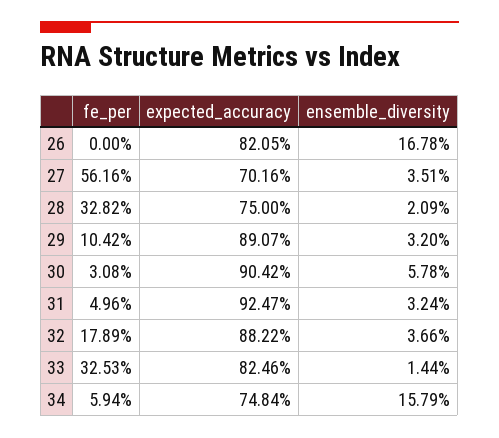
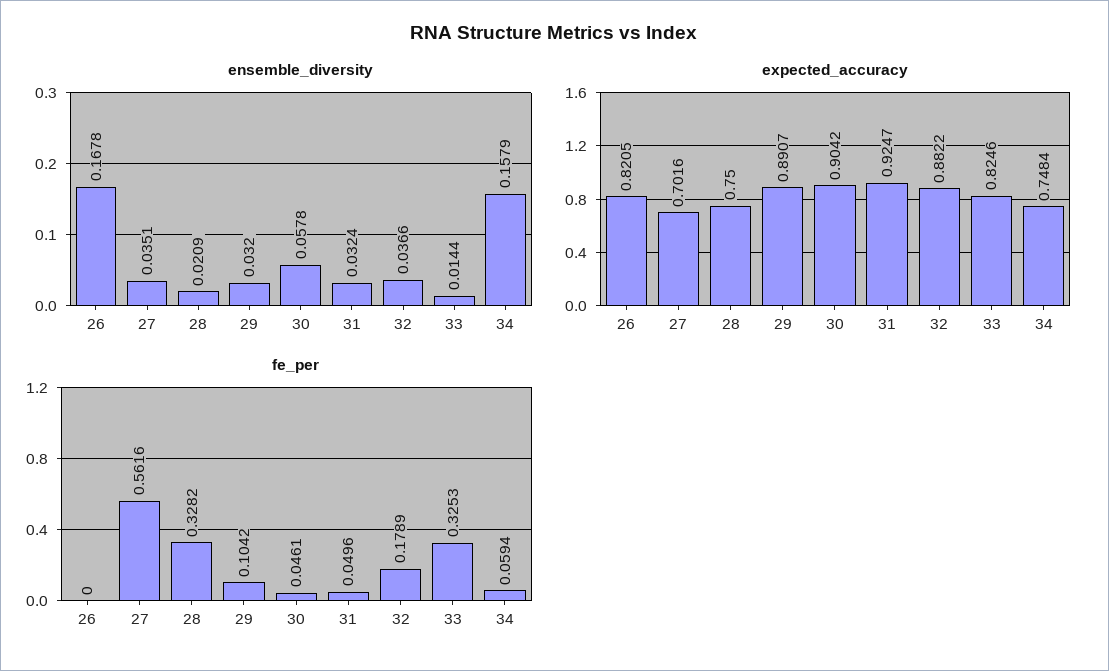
fe_per, 30: 0.0308 -> 0.0461

